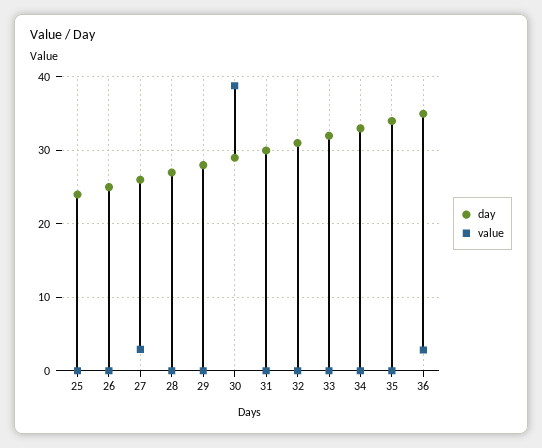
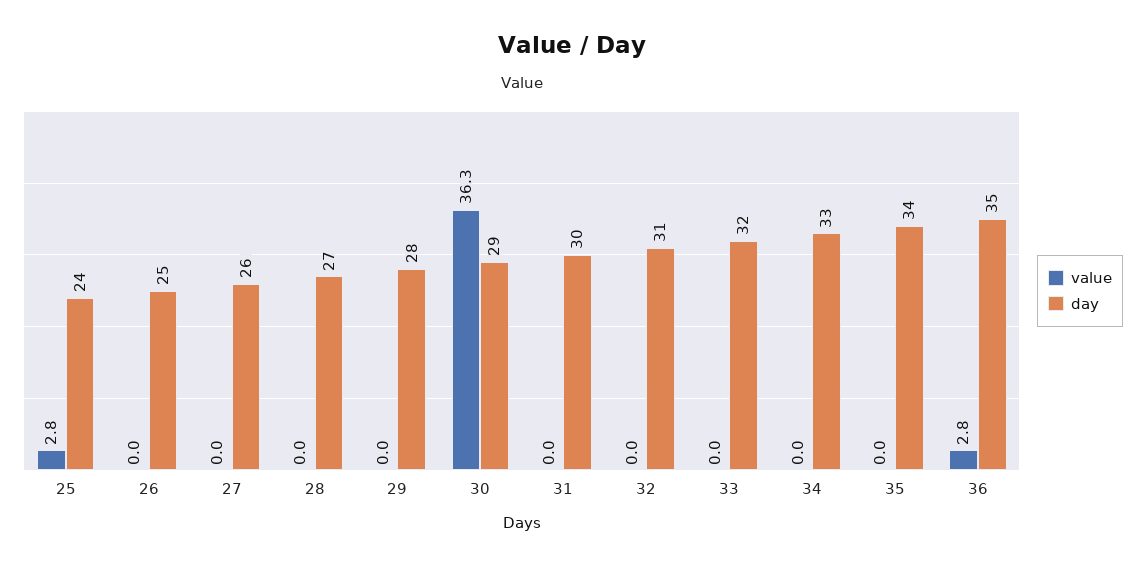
value, 25: 0 -> 2.8
value, 27: 3 -> 0
value, 30: 39 -> 36.3

